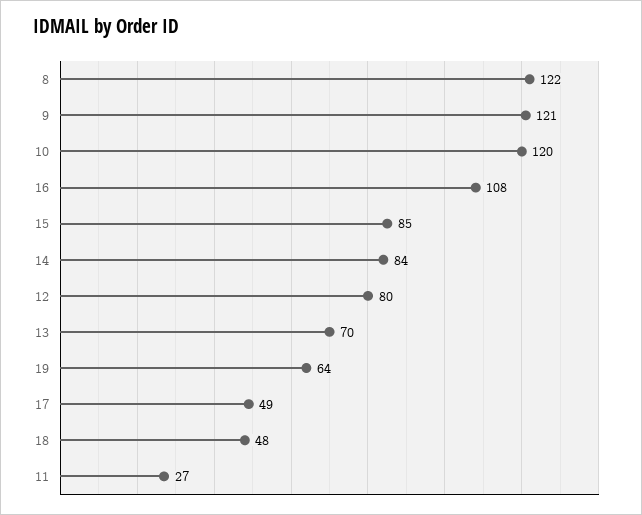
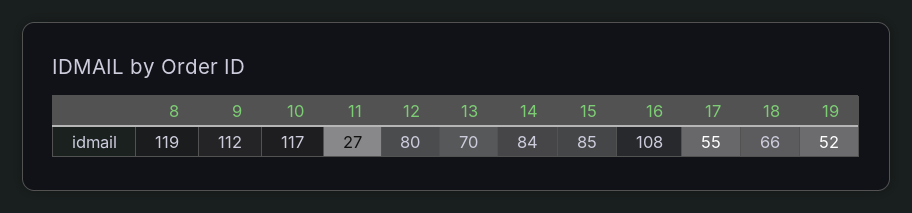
8: 122 -> 119
9: 121 -> 112
10: 120 -> 117
19: 64 -> 52
17: 49 -> 55
18: 48 -> 66

